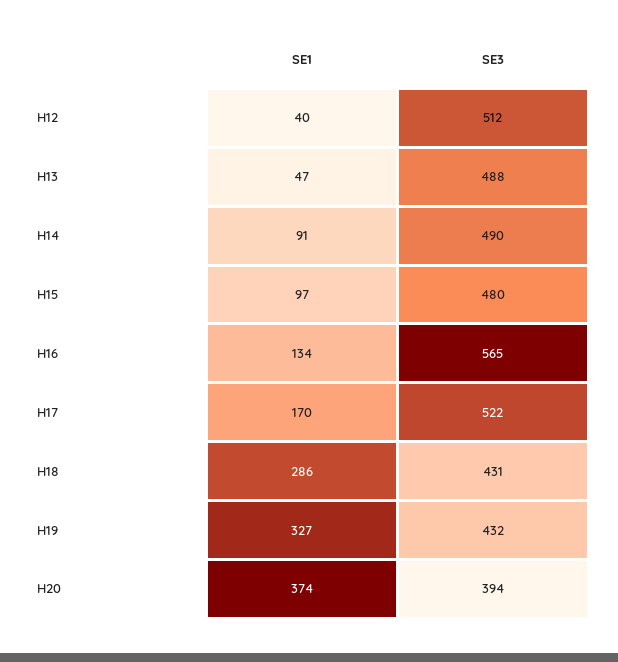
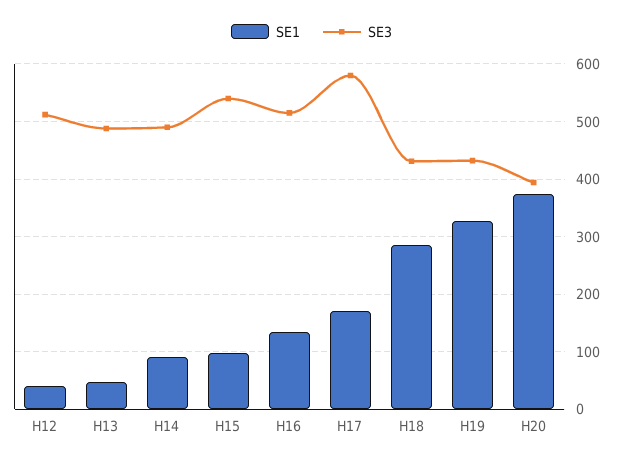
SE3, H15: 480 -> 540
SE3, H16: 565 -> 520
SE3, H17: 522 -> 580

